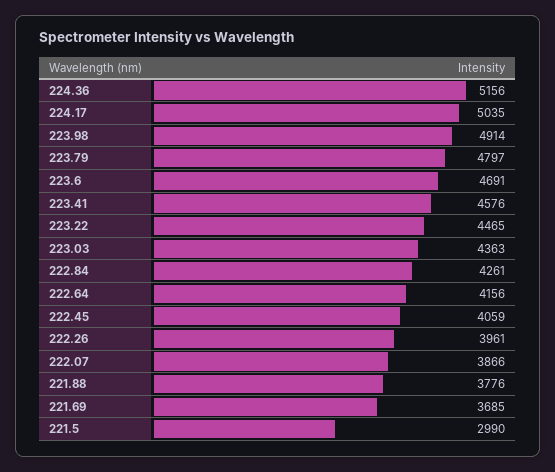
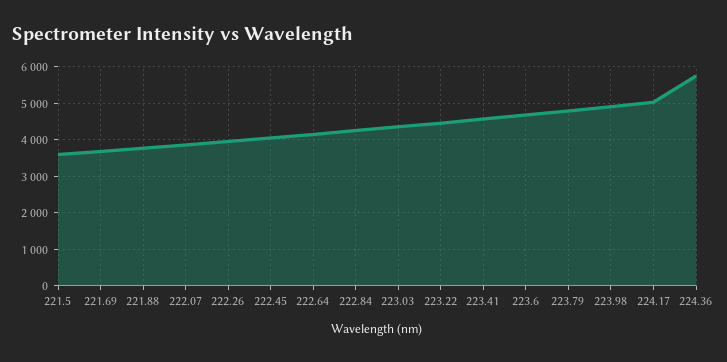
224.36: 5156 -> 5800
221.5: 2990 -> 3600

